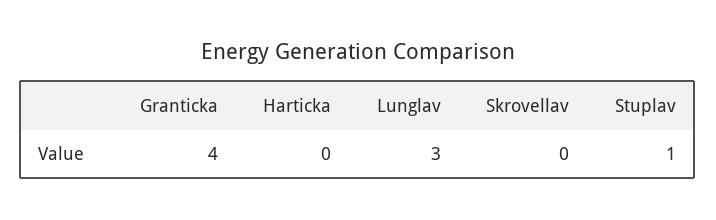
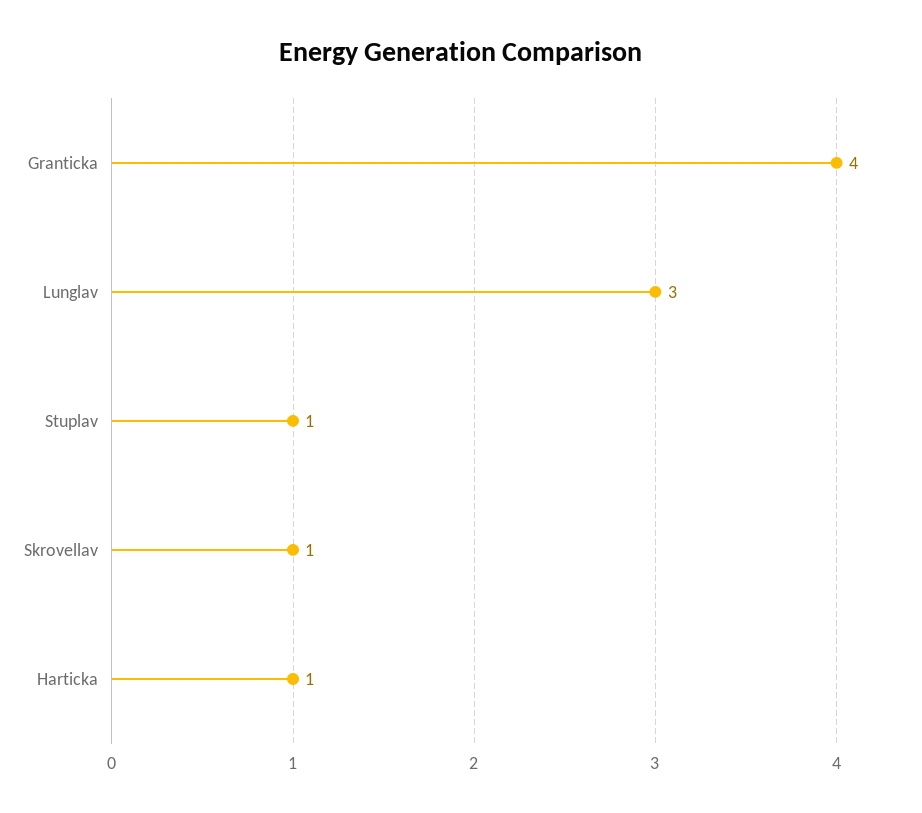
Harticka: 0 -> 1
Skrovellav: 0 -> 1

